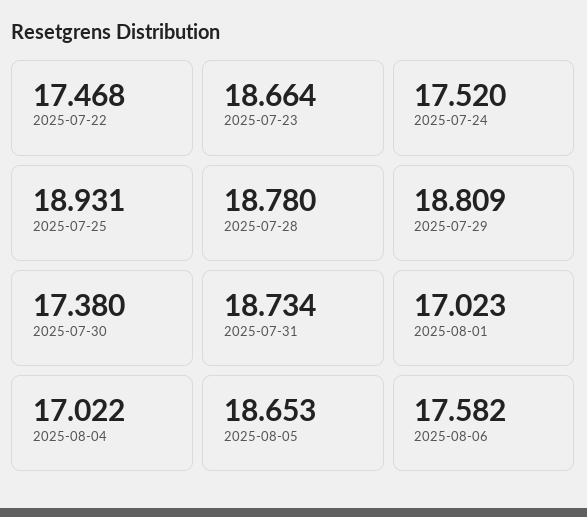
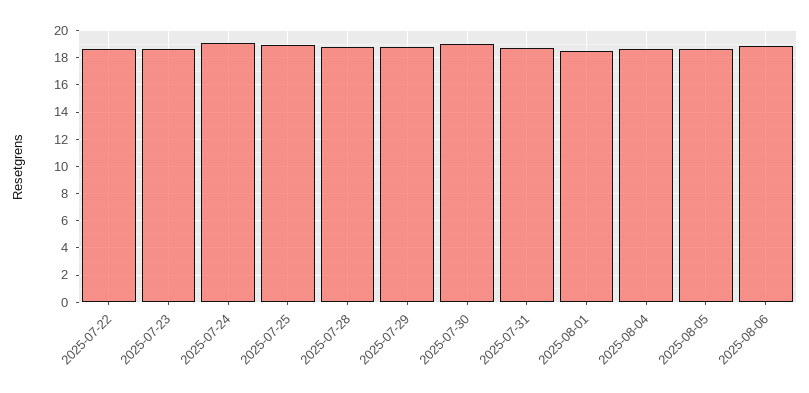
2025-07-22: 17.468 -> 18.5
2025-07-24: 17.52 -> 19
2025-07-30: 17.38 -> 19
2025-08-01: 17.023 -> 18.5
2025-08-04: 17.022 -> 18.5
2025-08-06: 17.582 -> 19

